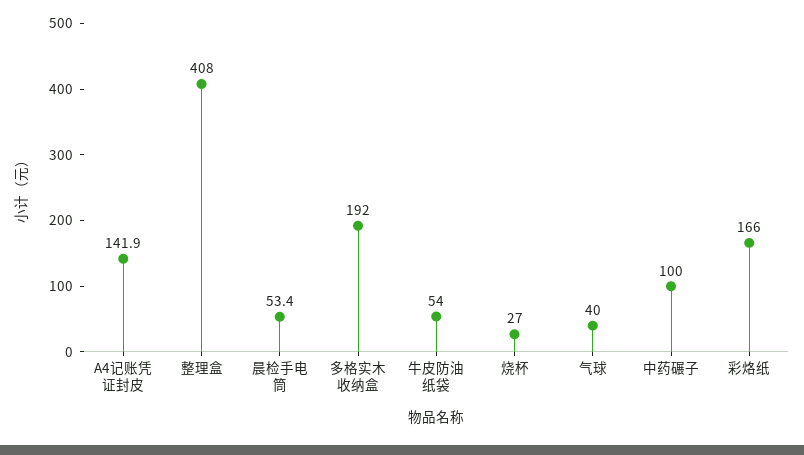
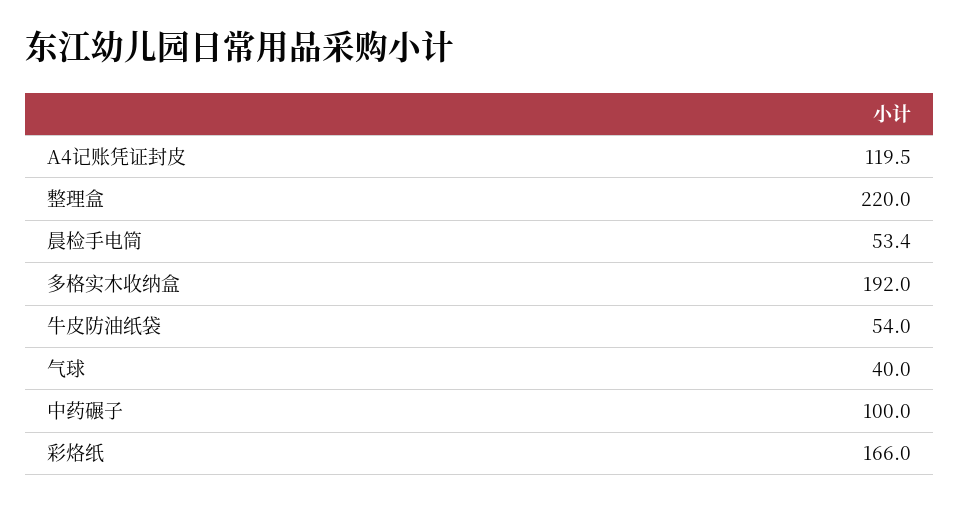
A4记账凭证封皮: 141.9 -> 119.5
整理盒: 408 -> 220
烧杯: 27 -> none

